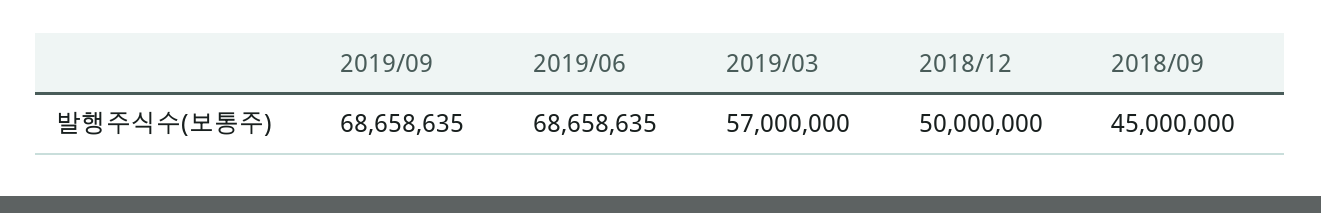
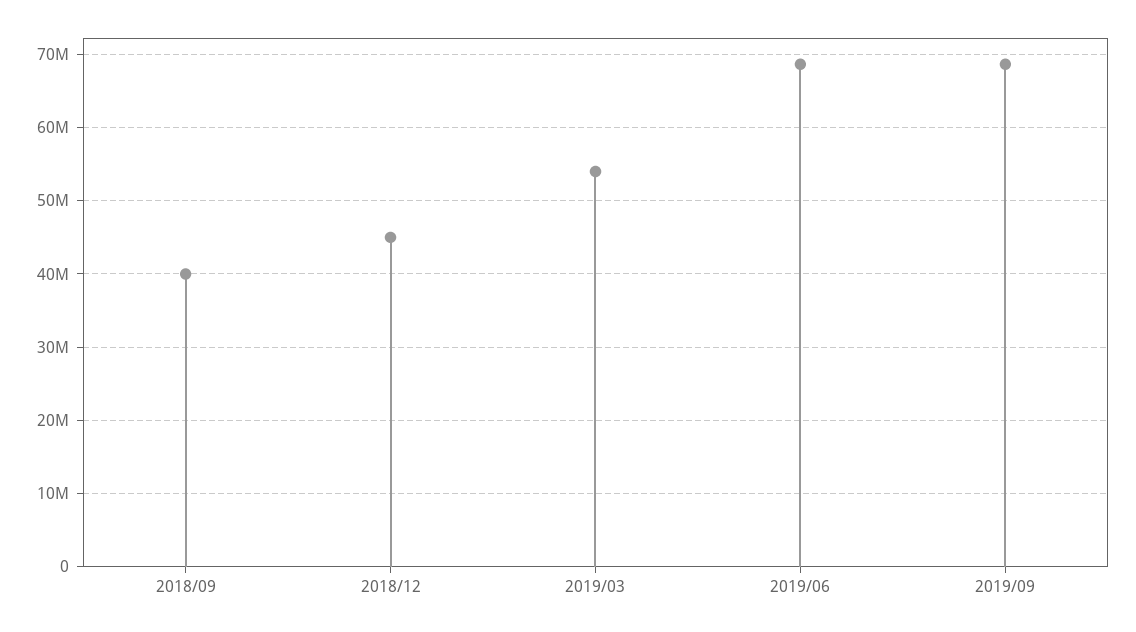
2019/03: 57000000 -> 54000000
2018/12: 50000000 -> 45000000
2018/09: 45000000 -> 40000000

